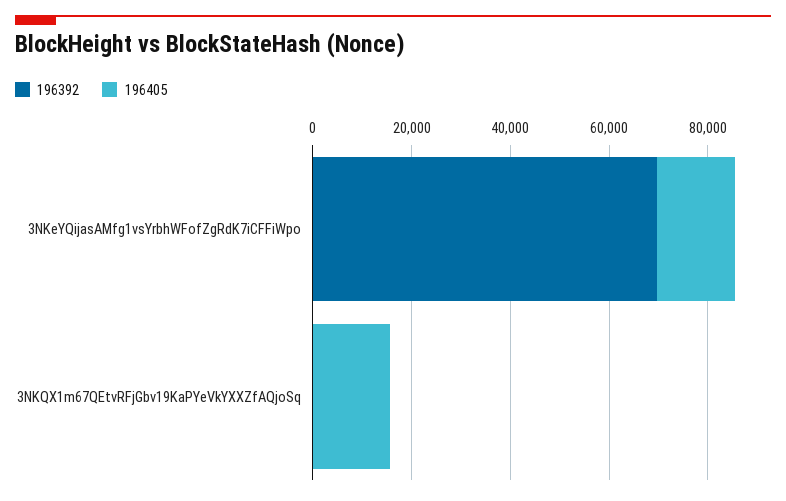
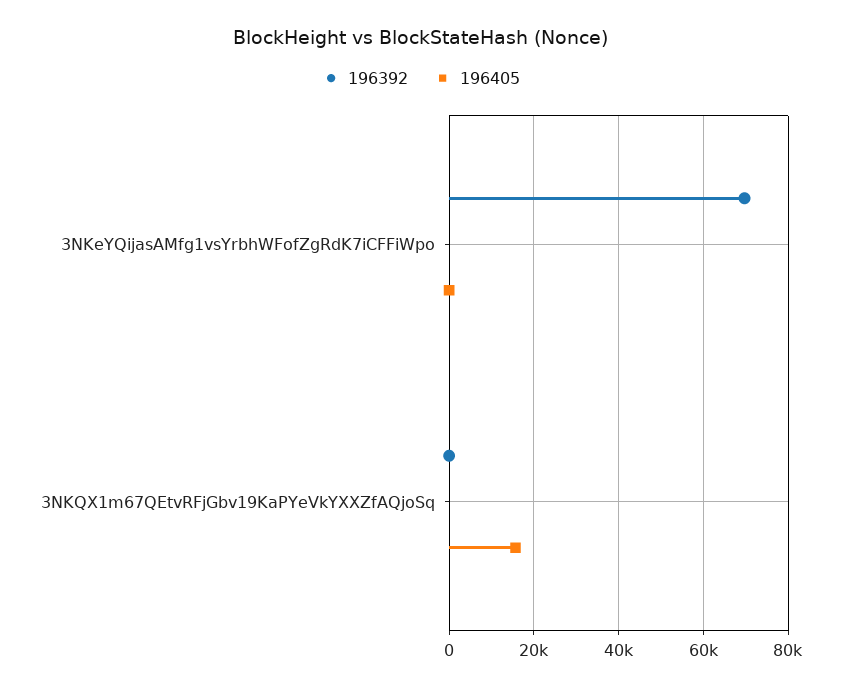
196405, 3NKeYQijasAMfg1vsYrbhWFofZgRdK7iCFFiWpo: 15000 -> 0

